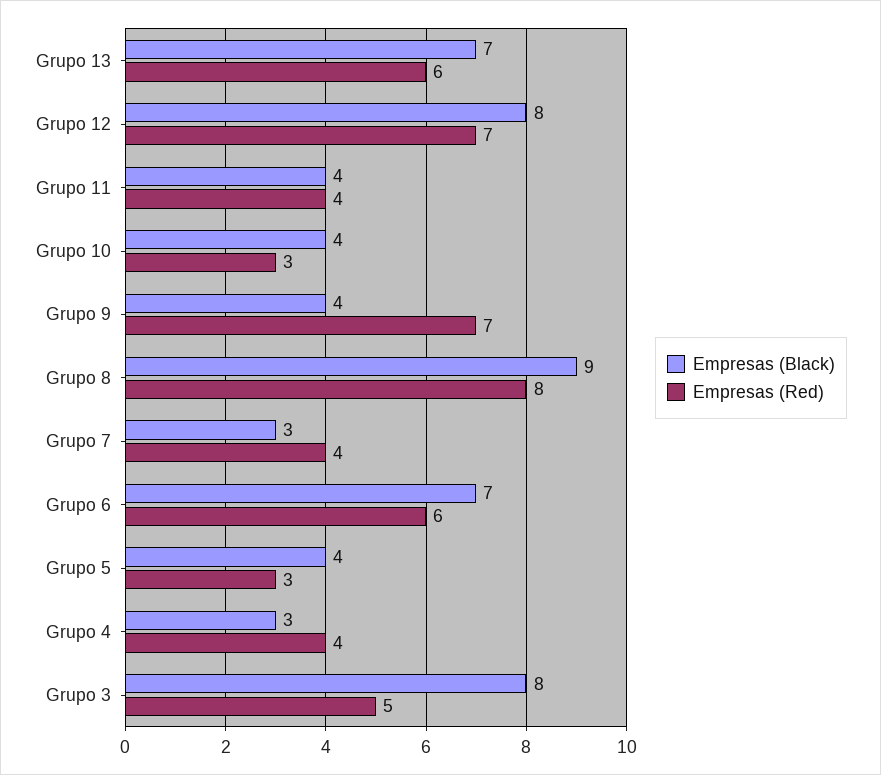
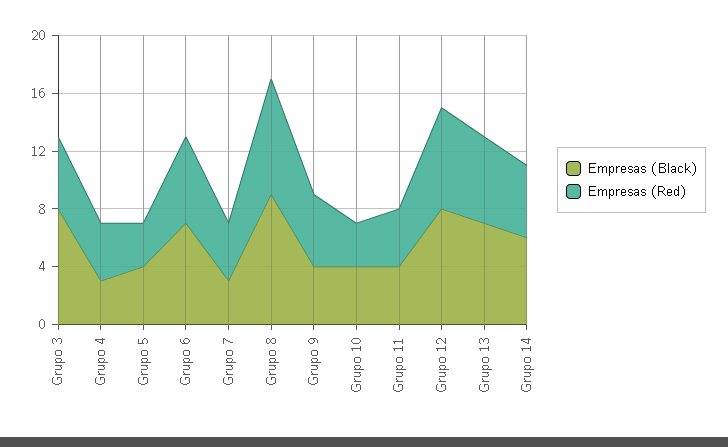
Empresas (Red), Grupo 9: 7 -> 5
Empresas (Black), Grupo 14: none -> 6
Empresas (Red), Grupo 14: none -> 5

